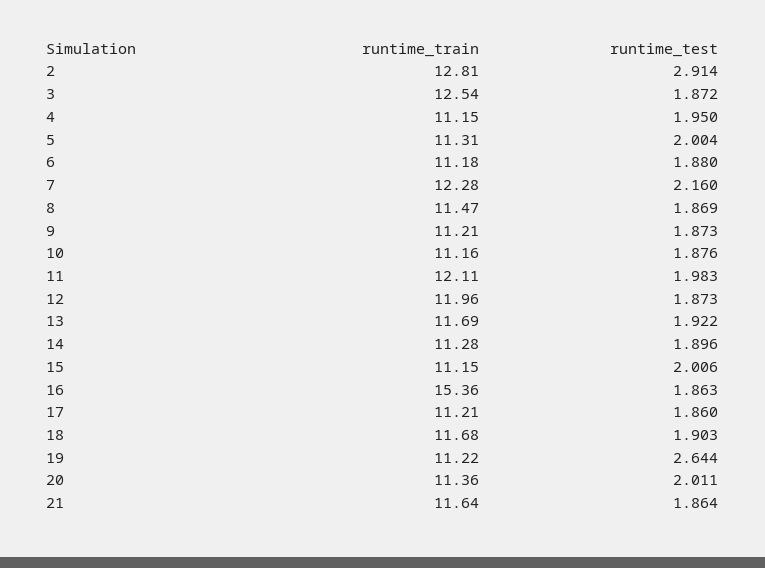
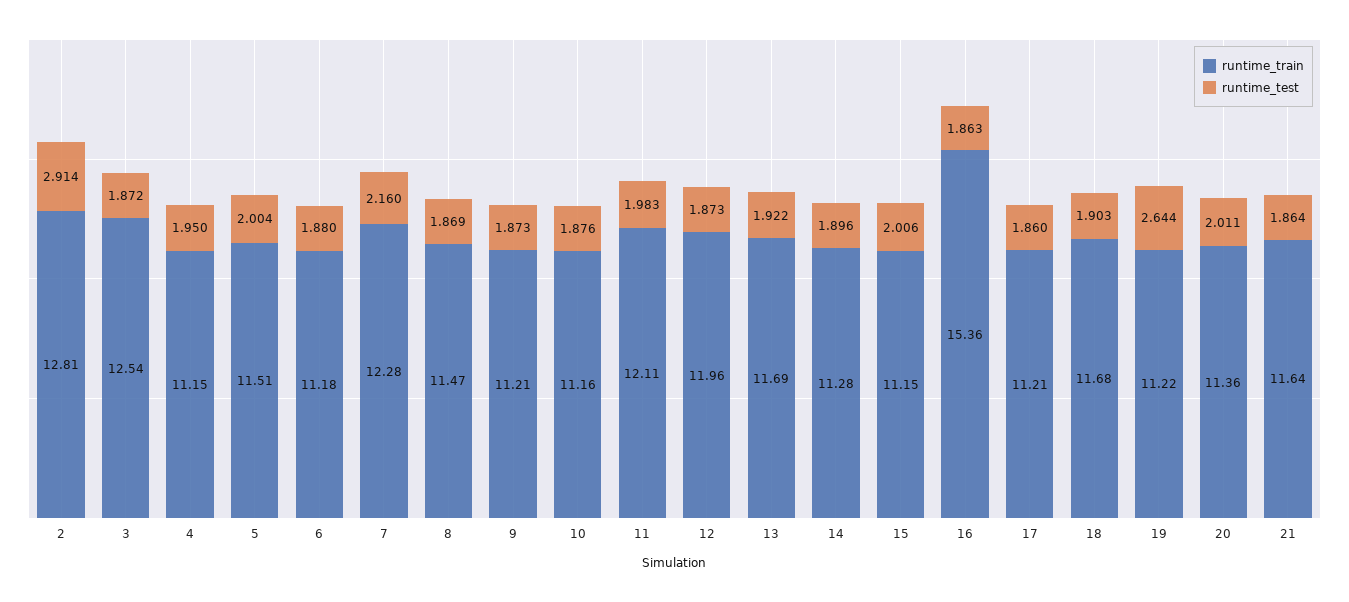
runtime_train, 5: 11.31 -> 11.51

